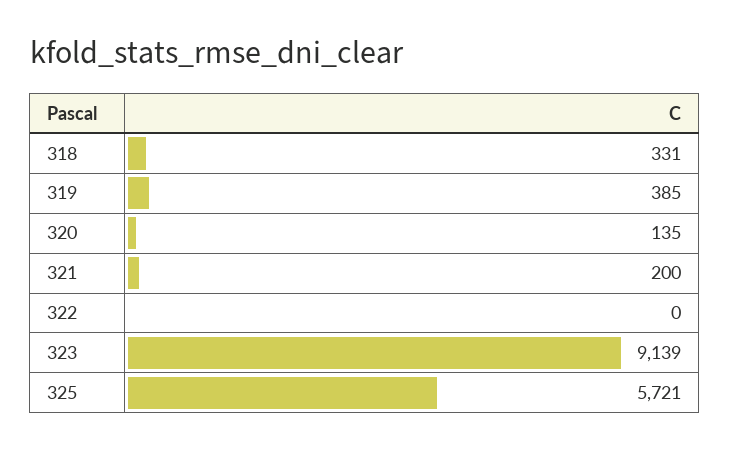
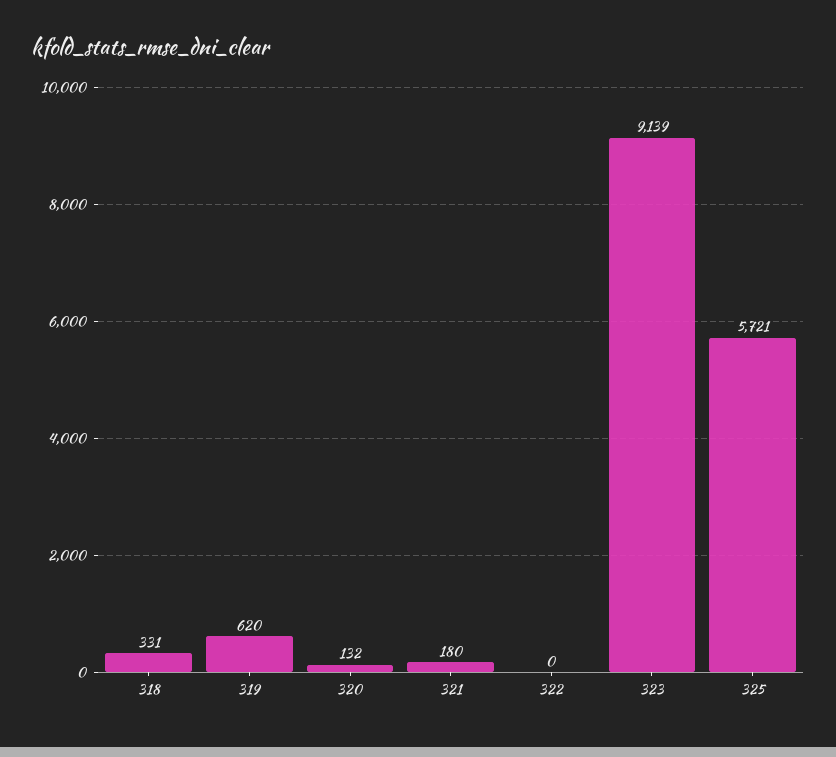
319: 385 -> 620
320: 135 -> 132
321: 200 -> 180

